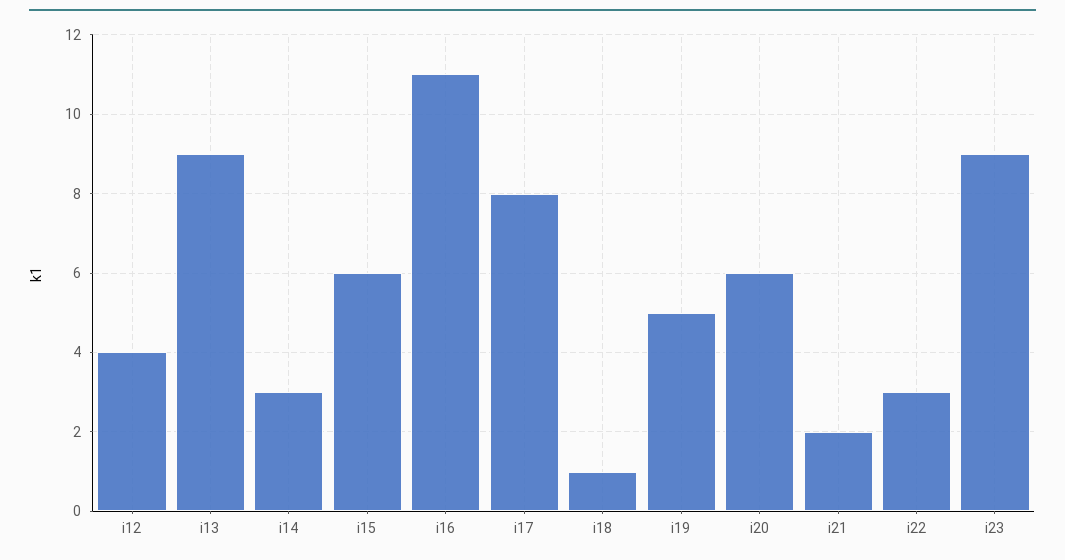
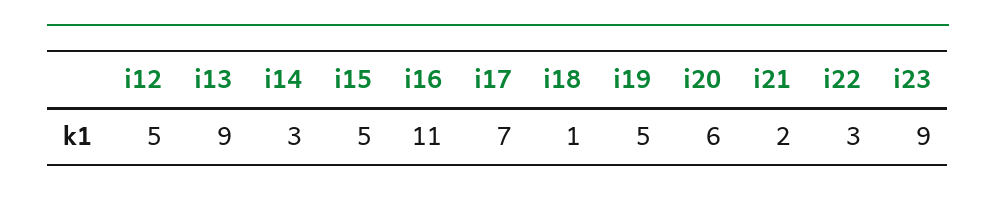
i12: 4 -> 5
i15: 6 -> 5
i17: 8 -> 7

